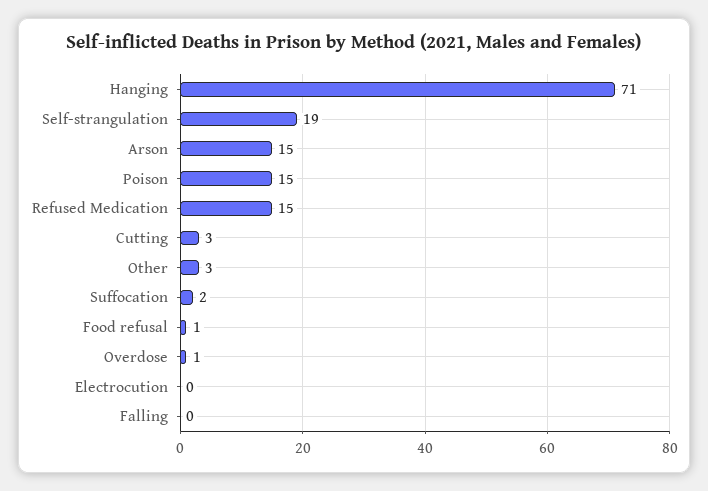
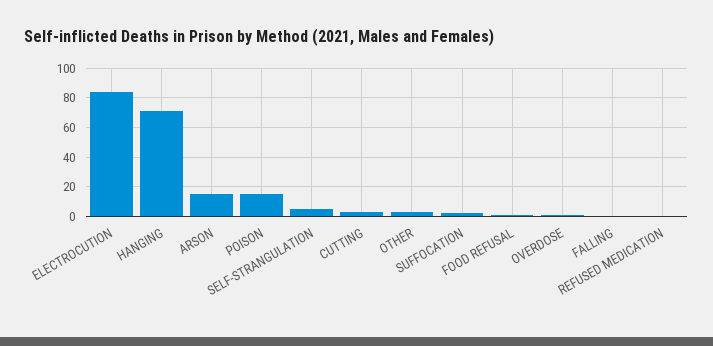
Self-strangulation: 19 -> 5
Refused Medication: 15 -> 0
Electrocution: 0 -> 85

